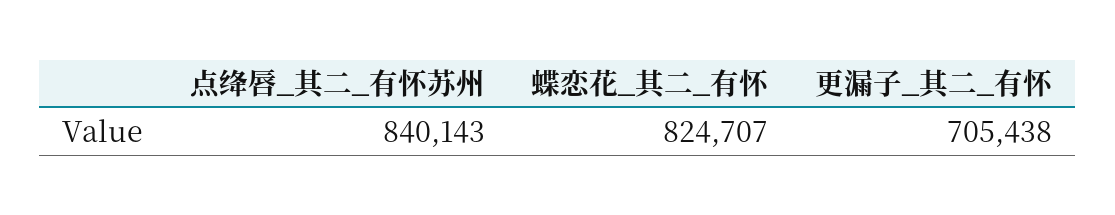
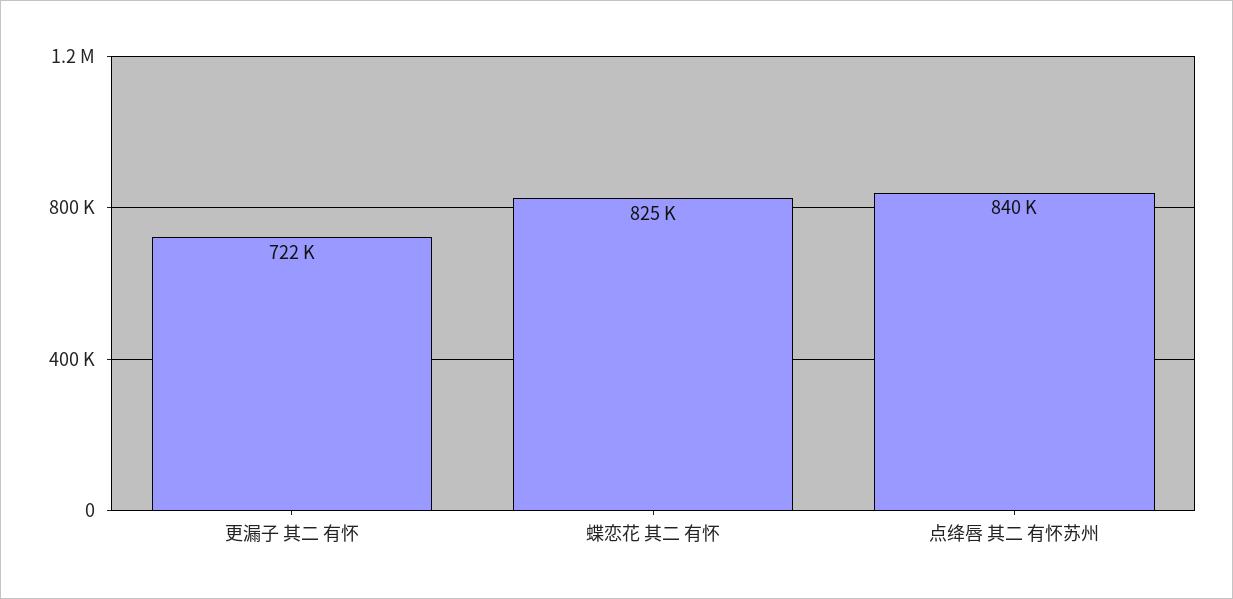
更漏子_其二_有怀: 705438 -> 722000

